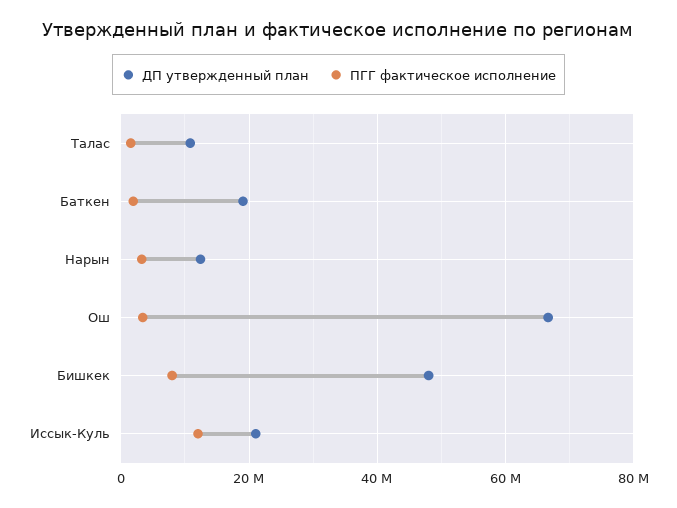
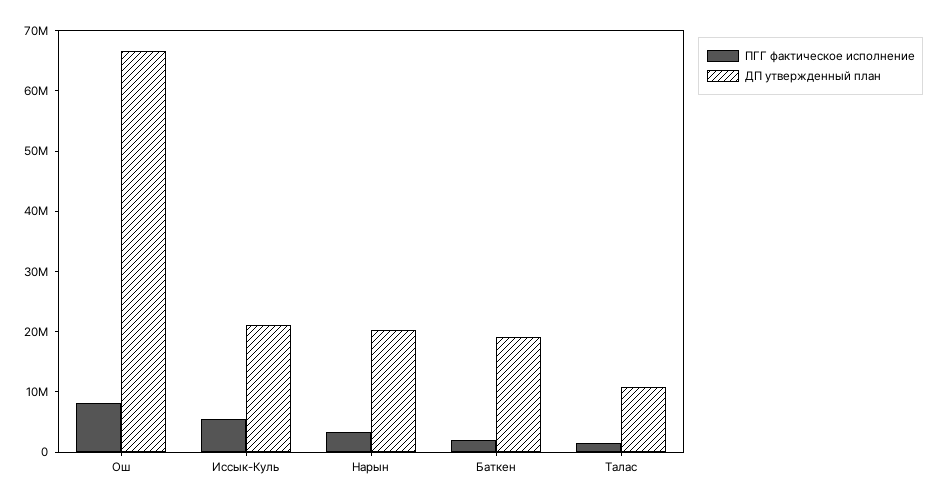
ДП утвержденный план, Нарын: 12000000 -> 20000000
ПГГ фактическое исполнение, Ош: 4000000 -> 8000000
ДП утвержденный план, Бишкек: 48000000 -> none
ПГГ фактическое исполнение, Бишкек: 8000000 -> none
ПГГ фактическое исполнение, Иссык-Куль: 12000000 -> 6000000

